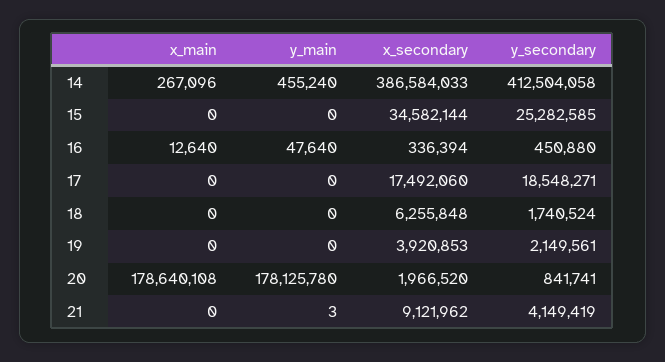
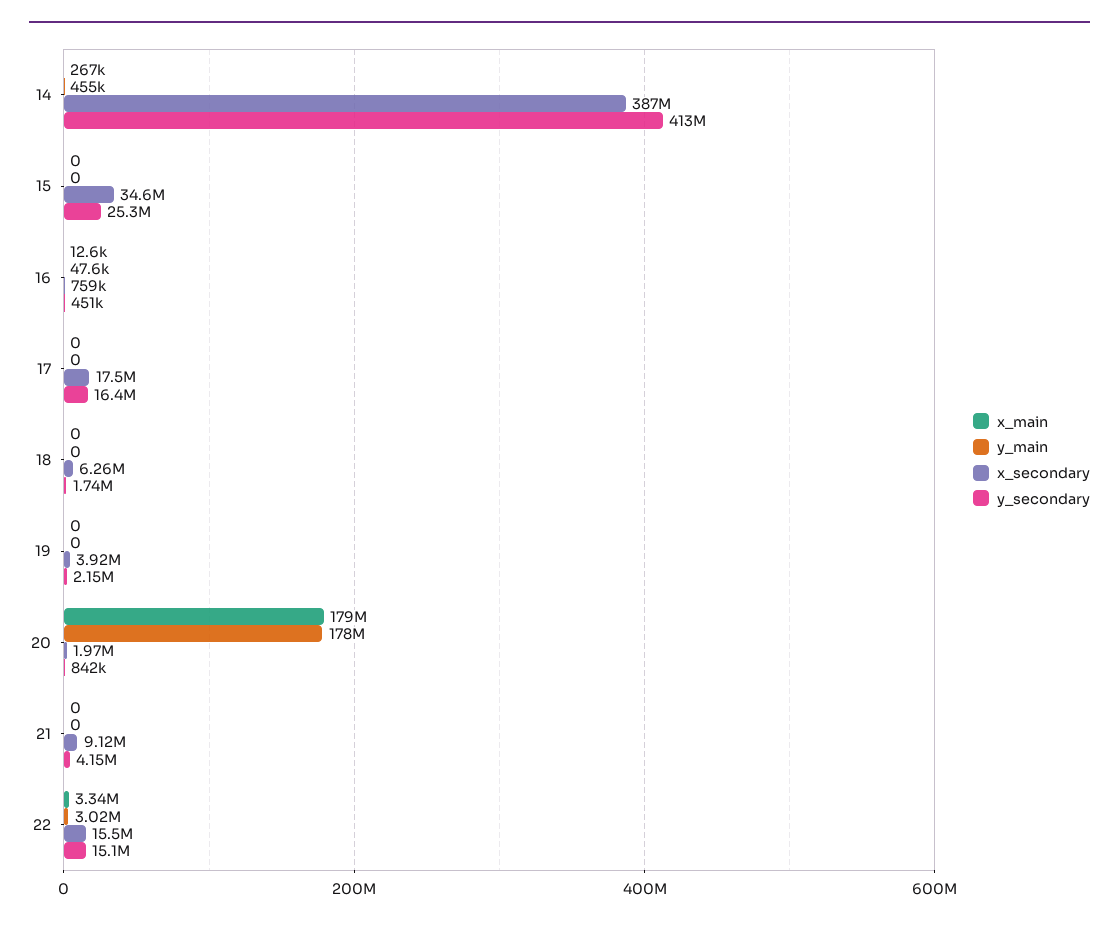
x_secondary, 16: 336394 -> 759000
y_secondary, 17: 18548271 -> 16400000
y_main, 21: 3 -> 0
x_main, 22: none -> 3340000
y_main, 22: none -> 3020000
x_secondary, 22: none -> 15500000
y_secondary, 22: none -> 15100000

